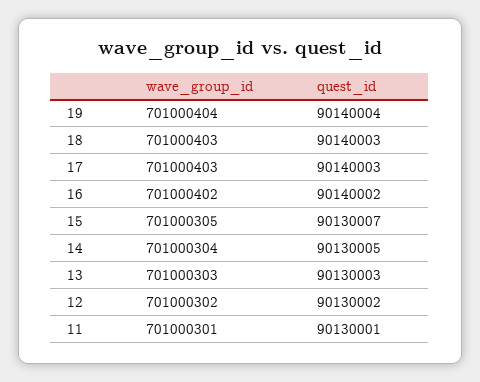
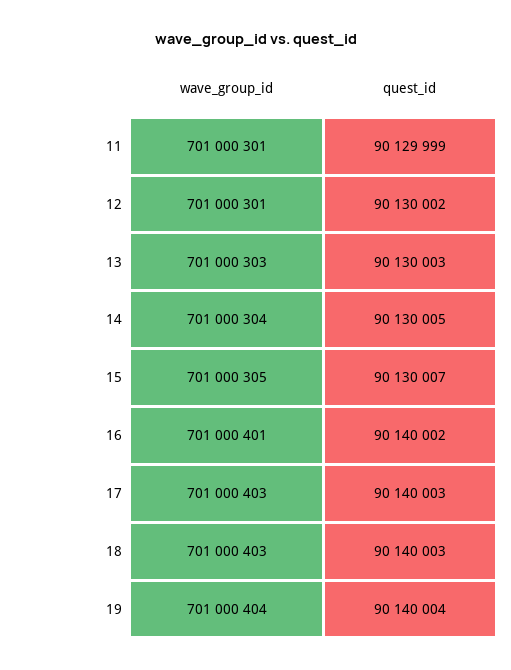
wave_group_id, 16: 701000402 -> 701000401
wave_group_id, 12: 701000302 -> 701000301
quest_id, 11: 90130001 -> 90129999

